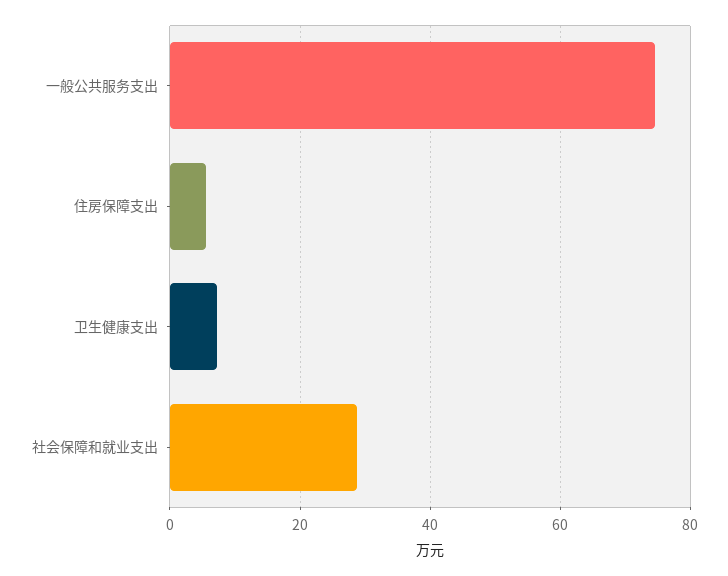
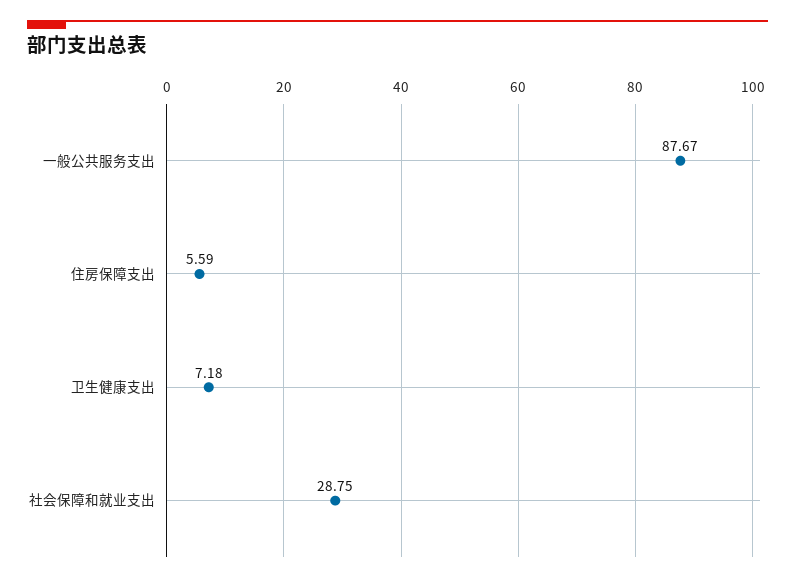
一般公共服务支出: 74 -> 87.67

